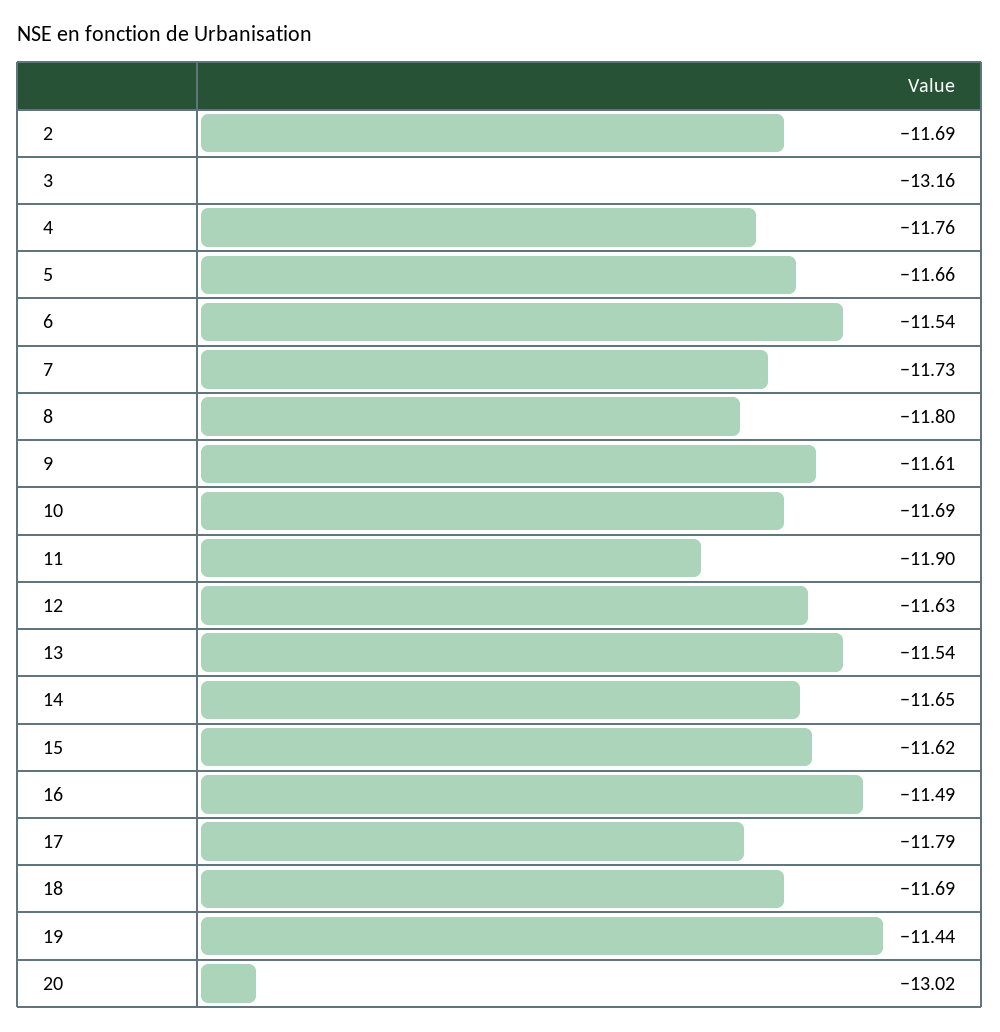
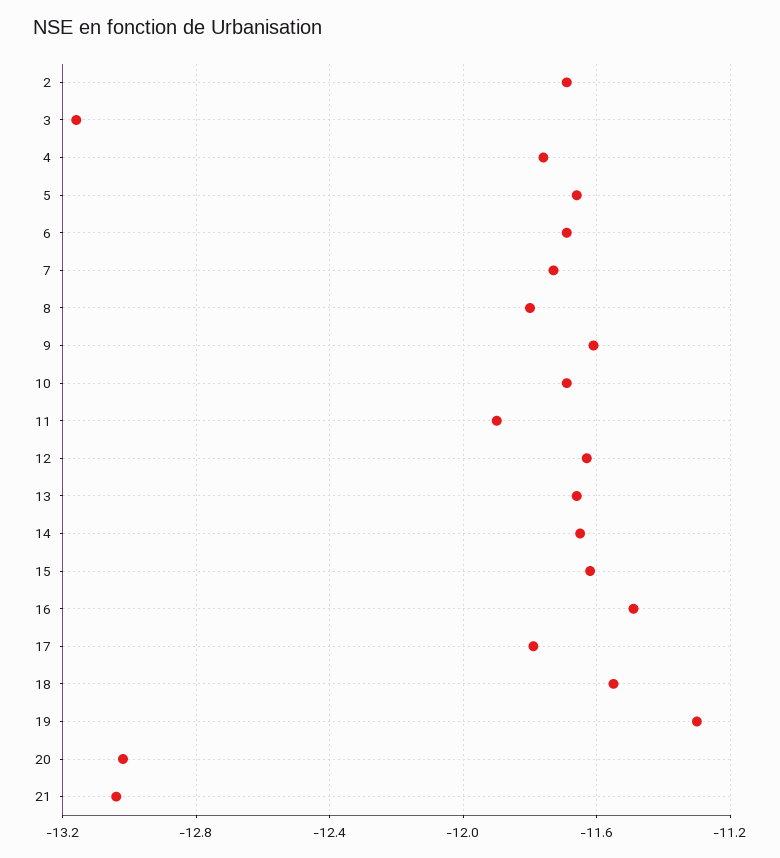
6: -11.54 -> -11.7
13: -11.54 -> -11.65
18: -11.69 -> -11.55
19: -11.44 -> -11.3
21: none -> -13.05

